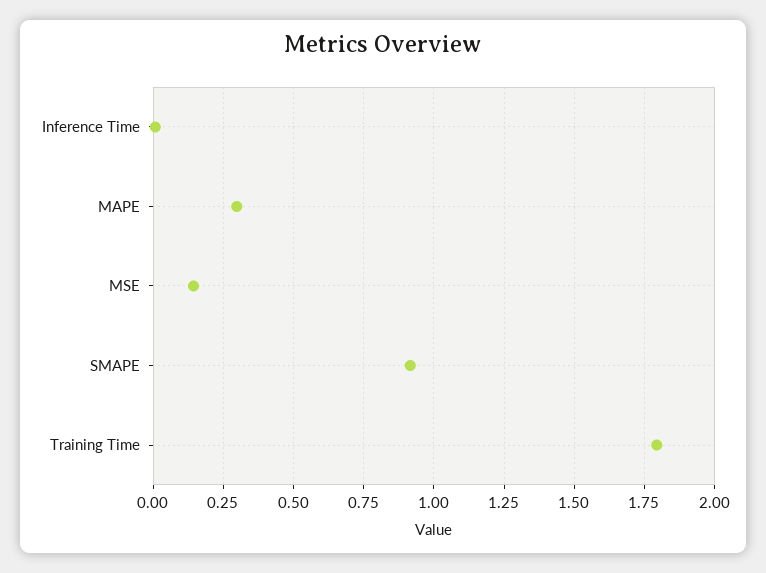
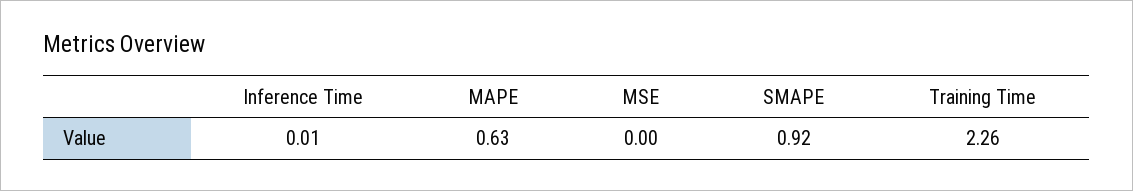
MAPE: 0.3 -> 0.63
MSE: 0.15 -> 0
Training Time: 1.8 -> 2.26

